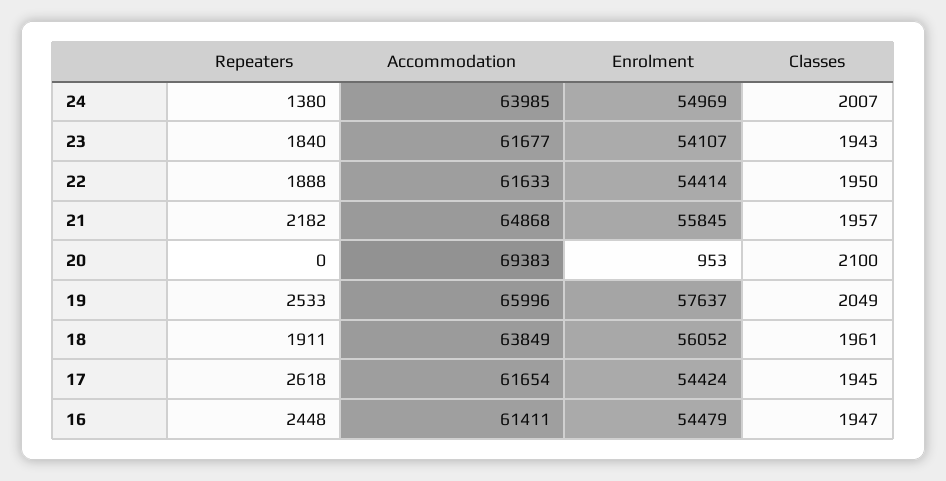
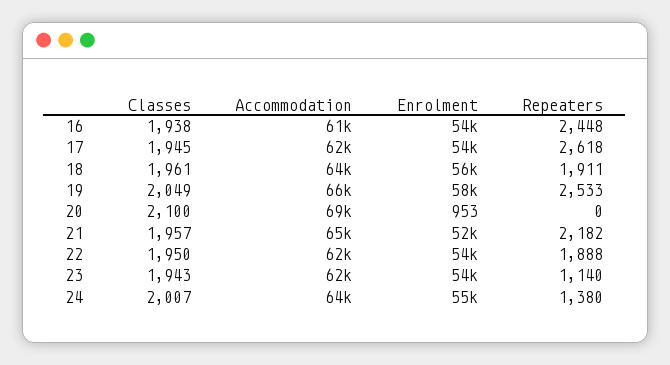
Repeaters, 23: 1840 -> 1140
Enrolment, 21: 55845 -> 52000
Classes, 16: 1947 -> 1938

